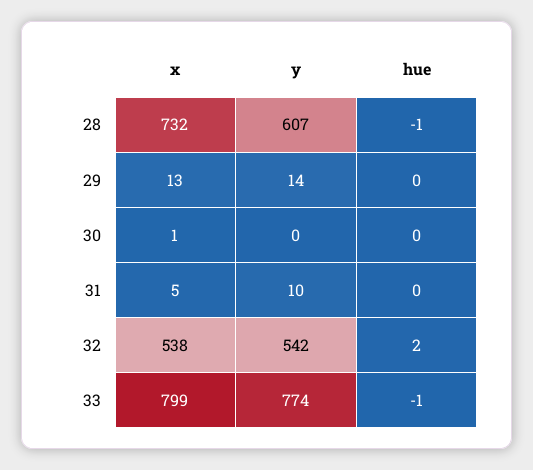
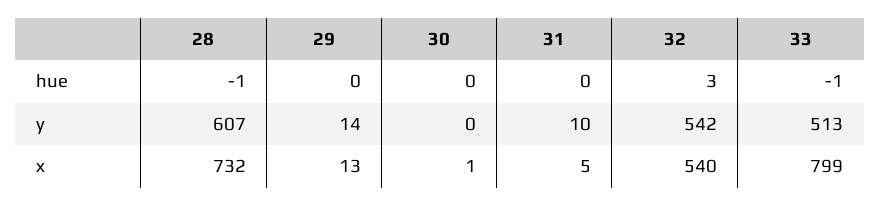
x, 32: 538 -> 540
hue, 32: 2 -> 3
y, 33: 774 -> 513

